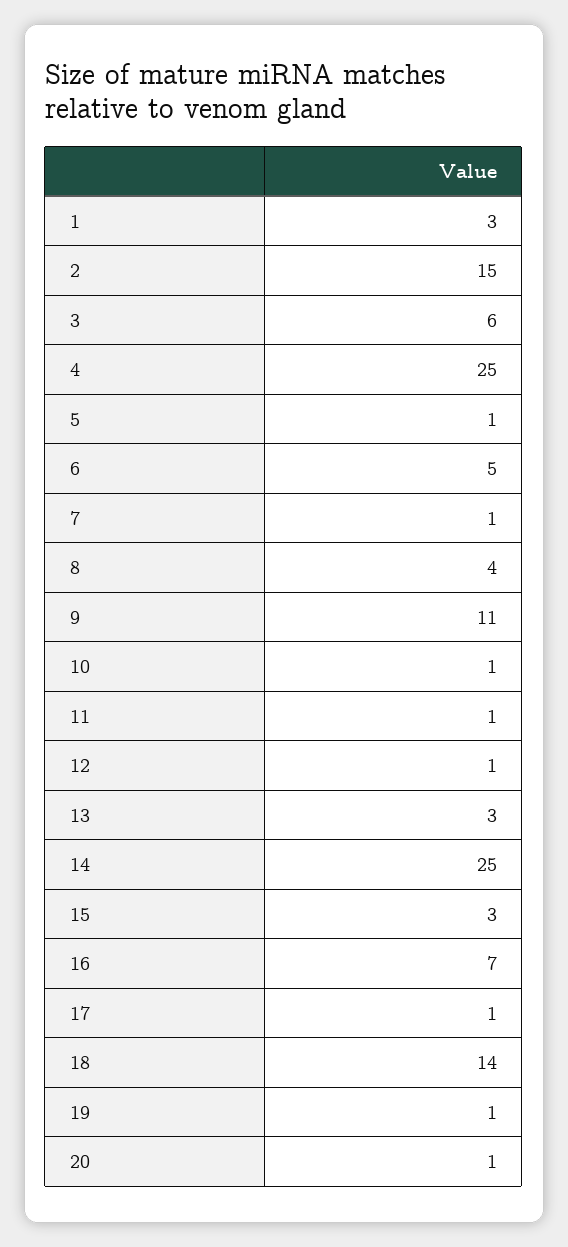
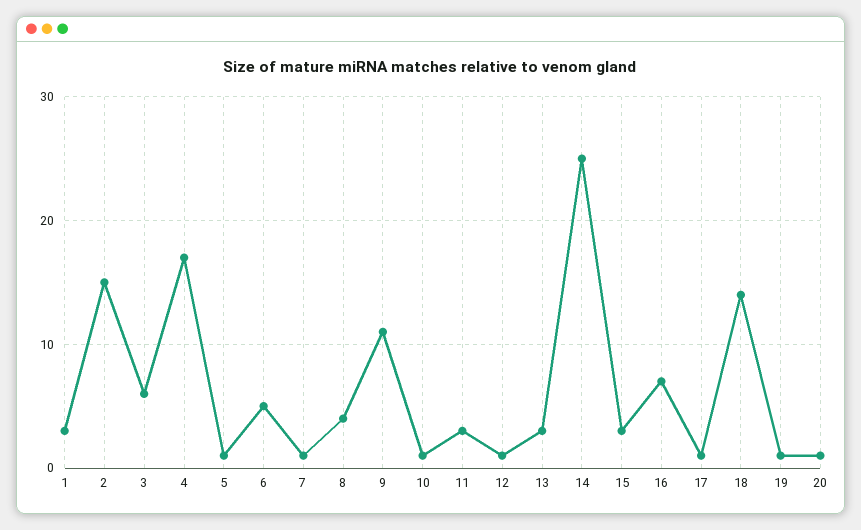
4: 25 -> 17
11: 1 -> 3

